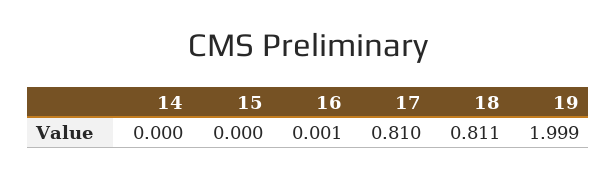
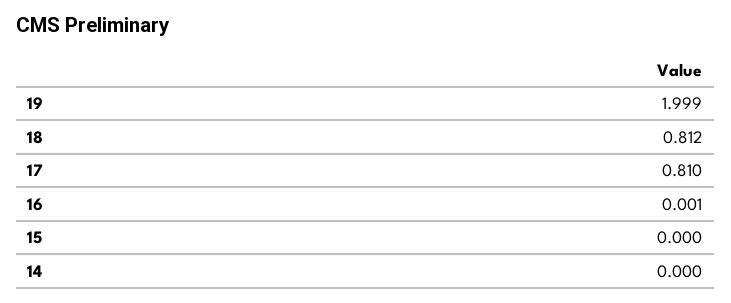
18: 0.811 -> 0.812

